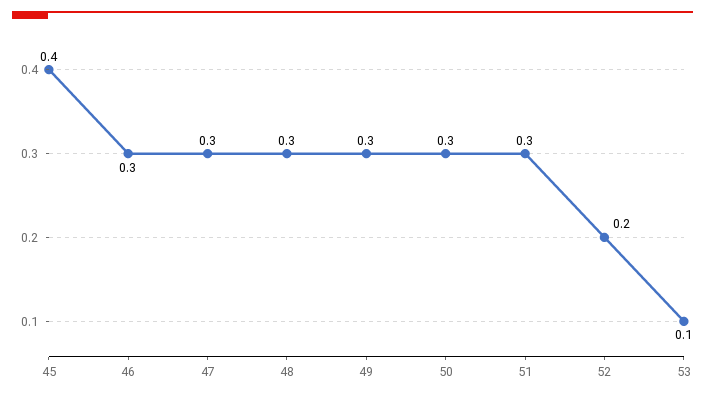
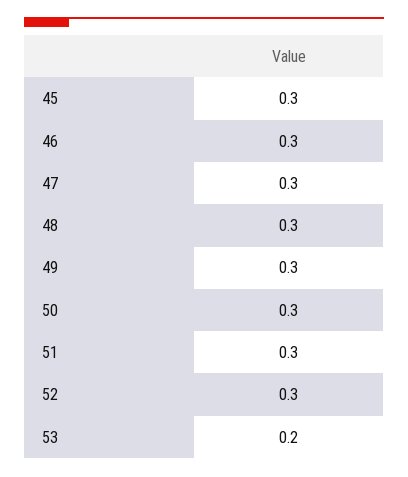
45: 0.4 -> 0.3
52: 0.2 -> 0.3
53: 0.1 -> 0.2

